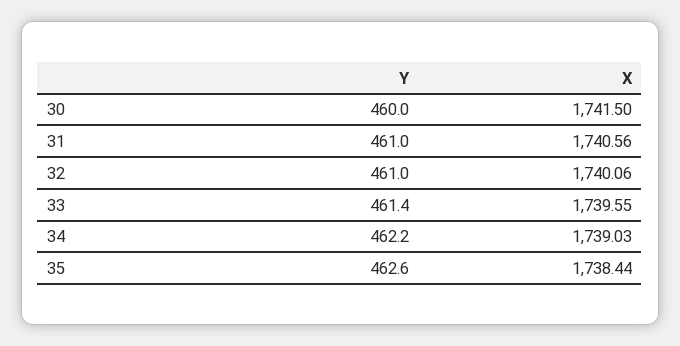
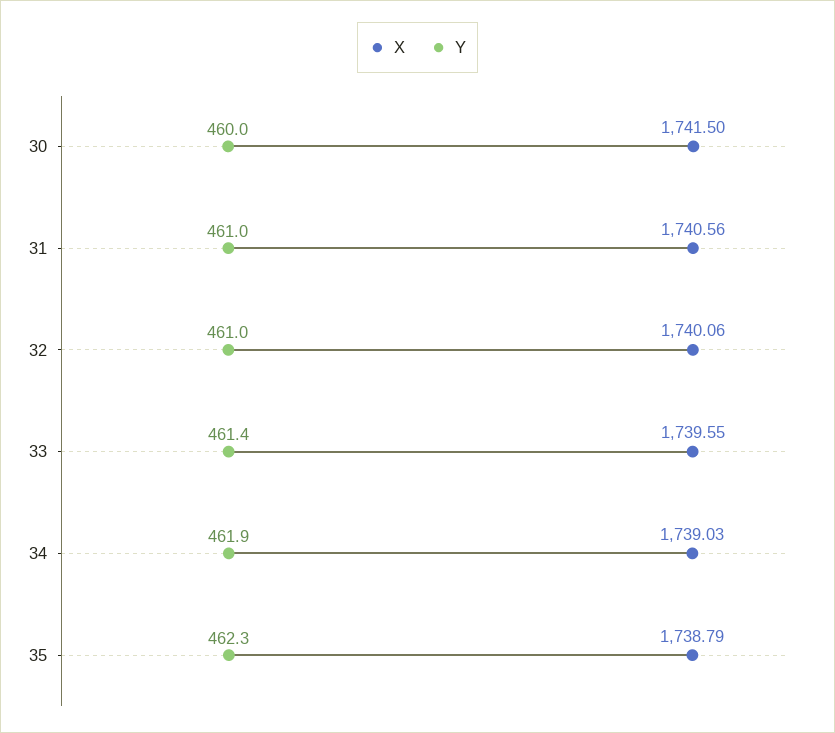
Y, 34: 462.2 -> 461.9
Y, 35: 462.6 -> 462.3
X, 35: 1738.44 -> 1738.79

